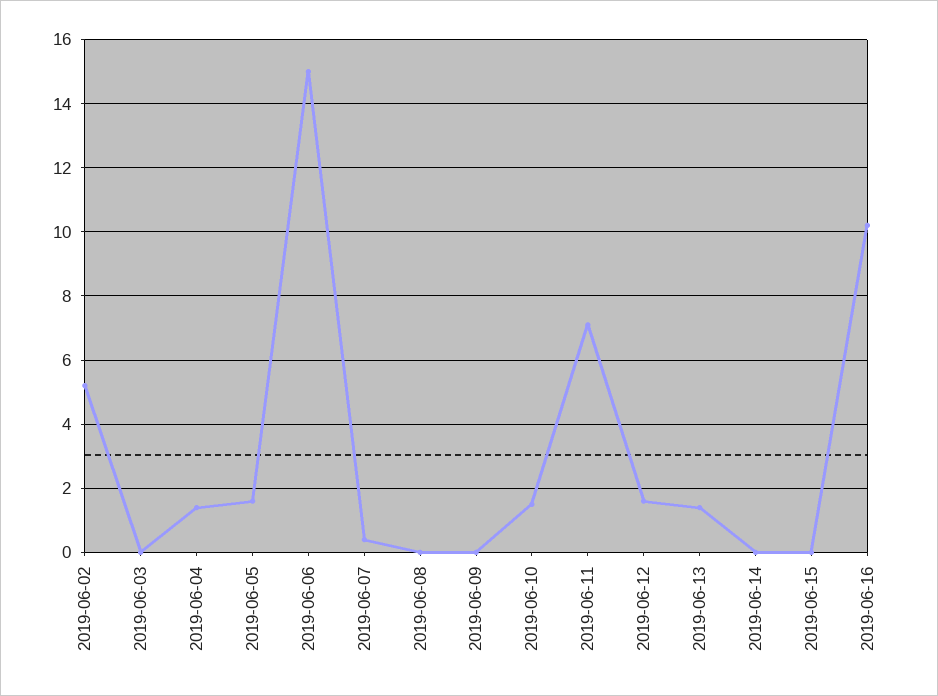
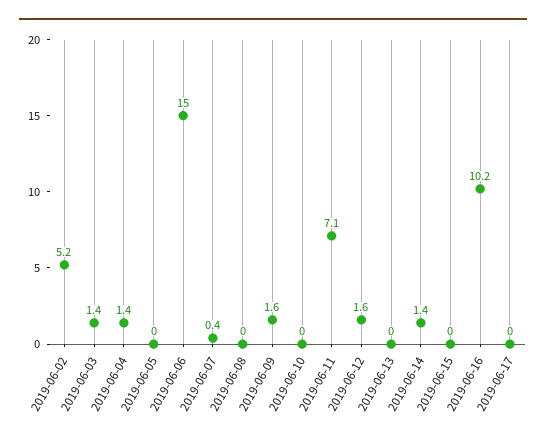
2019-06-03: 0 -> 1.4
2019-06-05: 1.5 -> 0
2019-06-09: 0 -> 1.6
2019-06-10: 1.5 -> 0
2019-06-13: 1.5 -> 0
2019-06-14: 0 -> 1.4
2019-06-17: none -> 0

